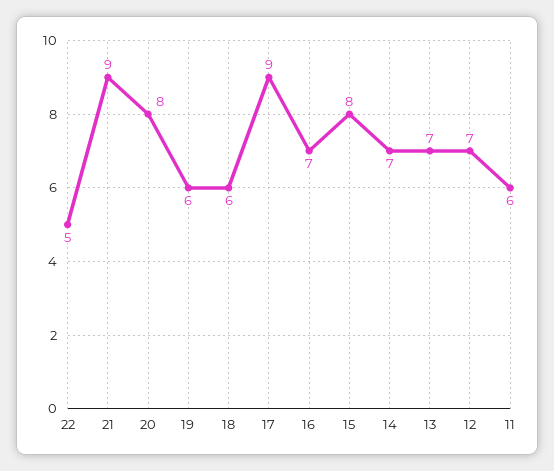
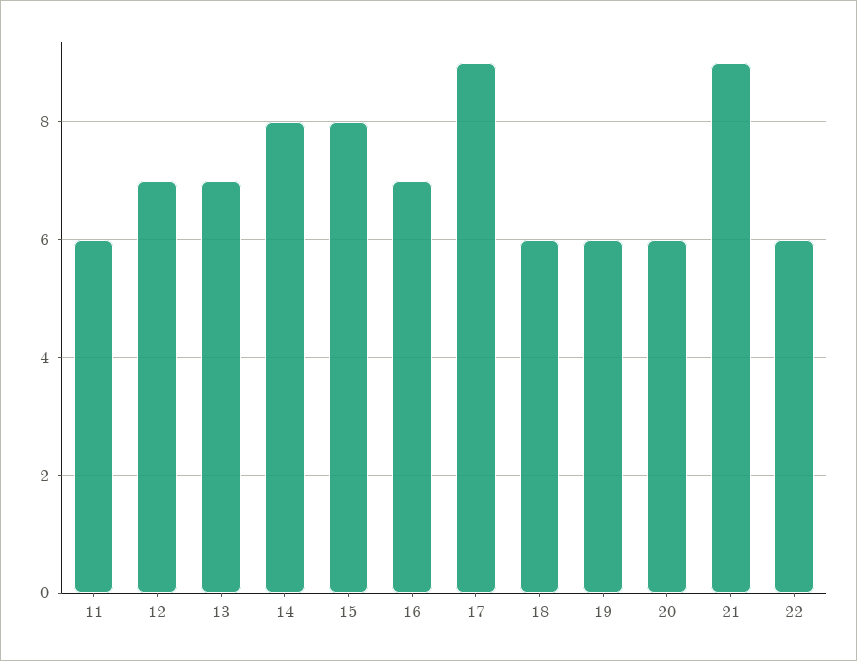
22: 5 -> 6
20: 8 -> 6
14: 7 -> 8

